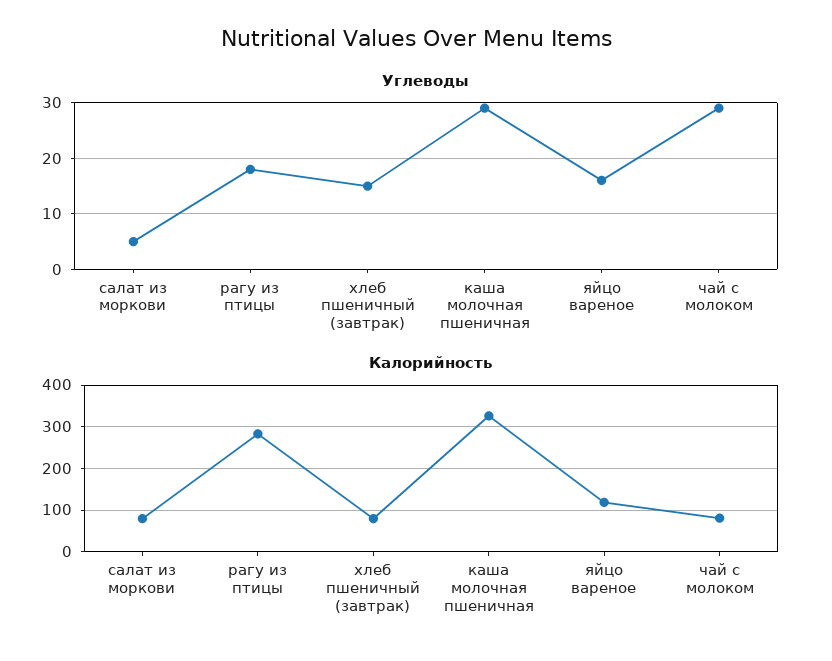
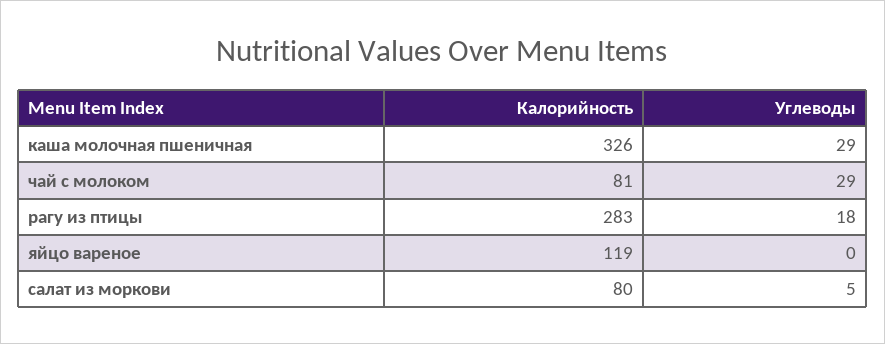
Углеводы, хлеб пшеничный (завтрак): 15 -> none
Углеводы, яйцо вареное: 15 -> 0
Калорийность, хлеб пшеничный (завтрак): 80 -> none

